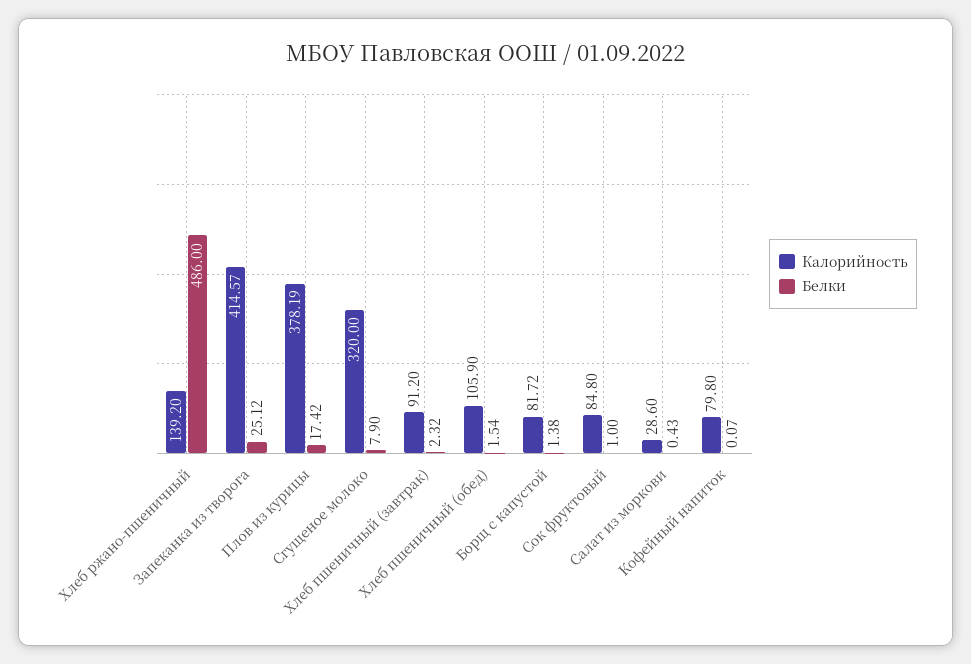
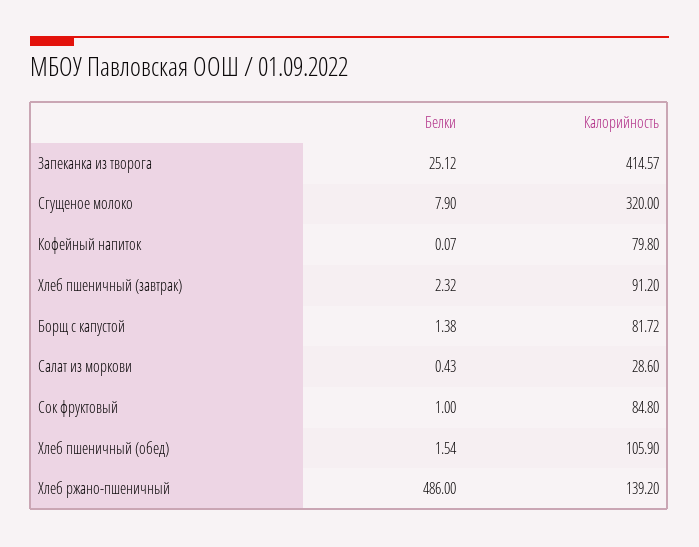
Калорийность, Плов из курицы: 378.19 -> none
Белки, Плов из курицы: 17.42 -> none

